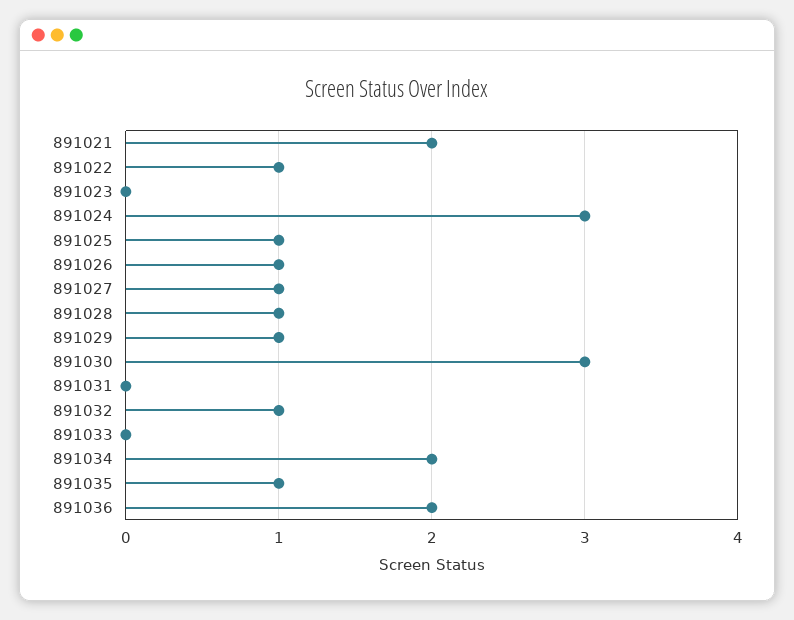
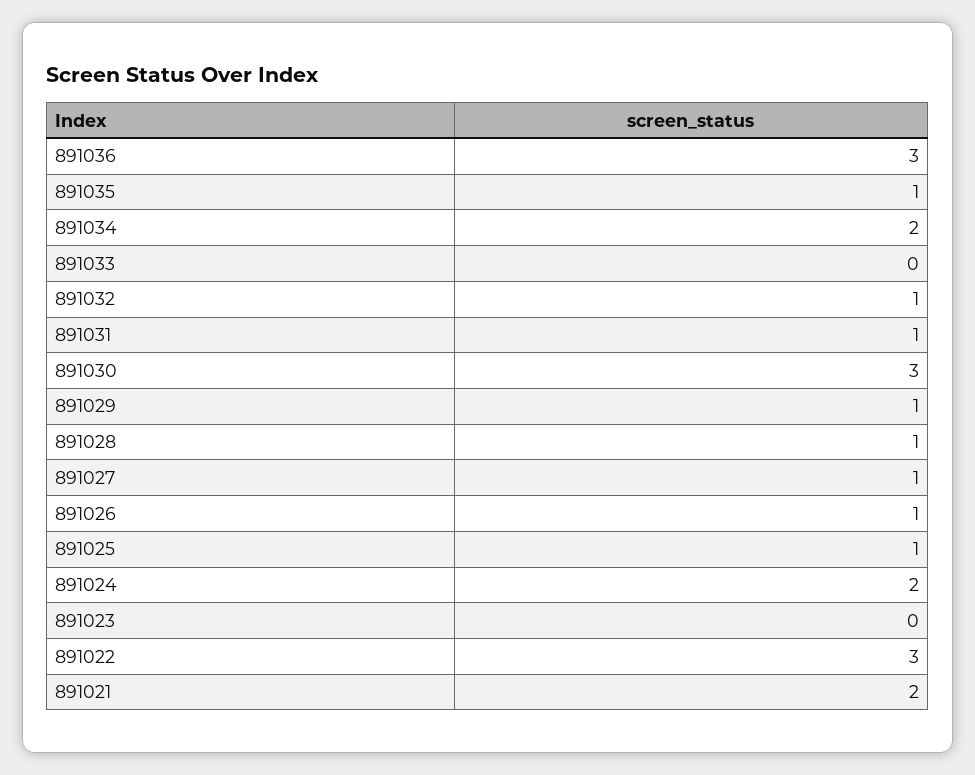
891022: 1 -> 3
891024: 3 -> 2
891031: 0 -> 1
891036: 2 -> 3

